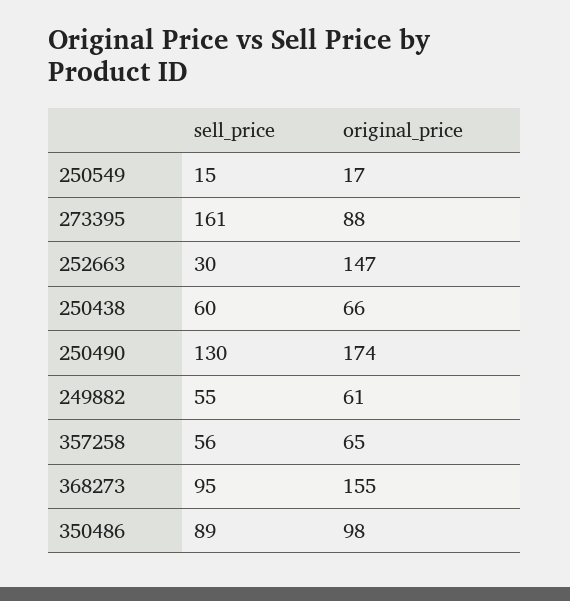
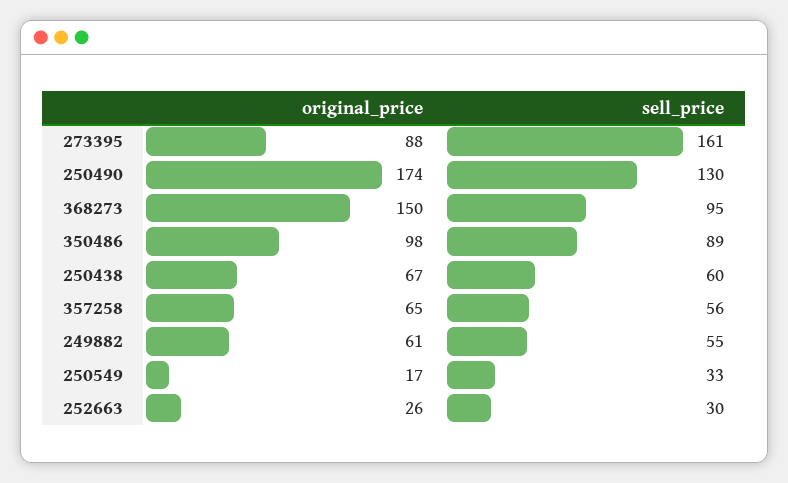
sell_price, 250549: 15 -> 33
original_price, 252663: 147 -> 26
original_price, 250438: 66 -> 67
original_price, 368273: 155 -> 150

